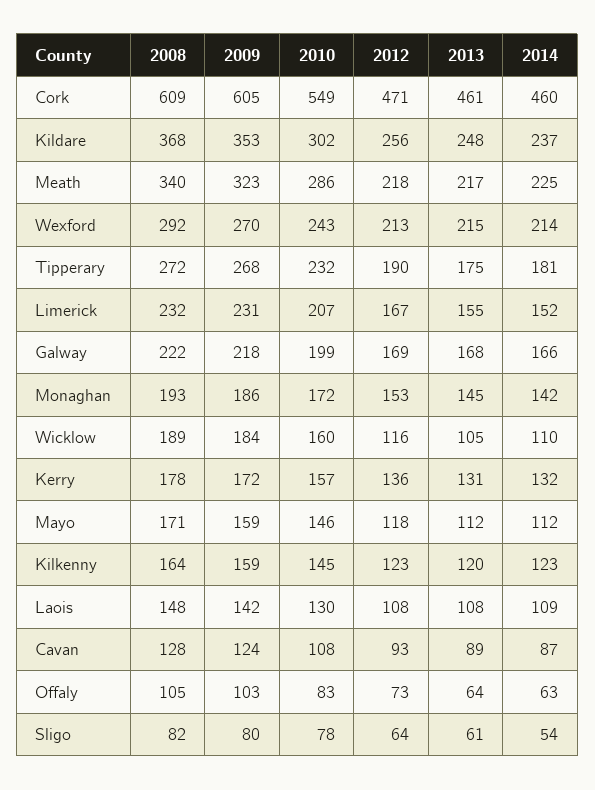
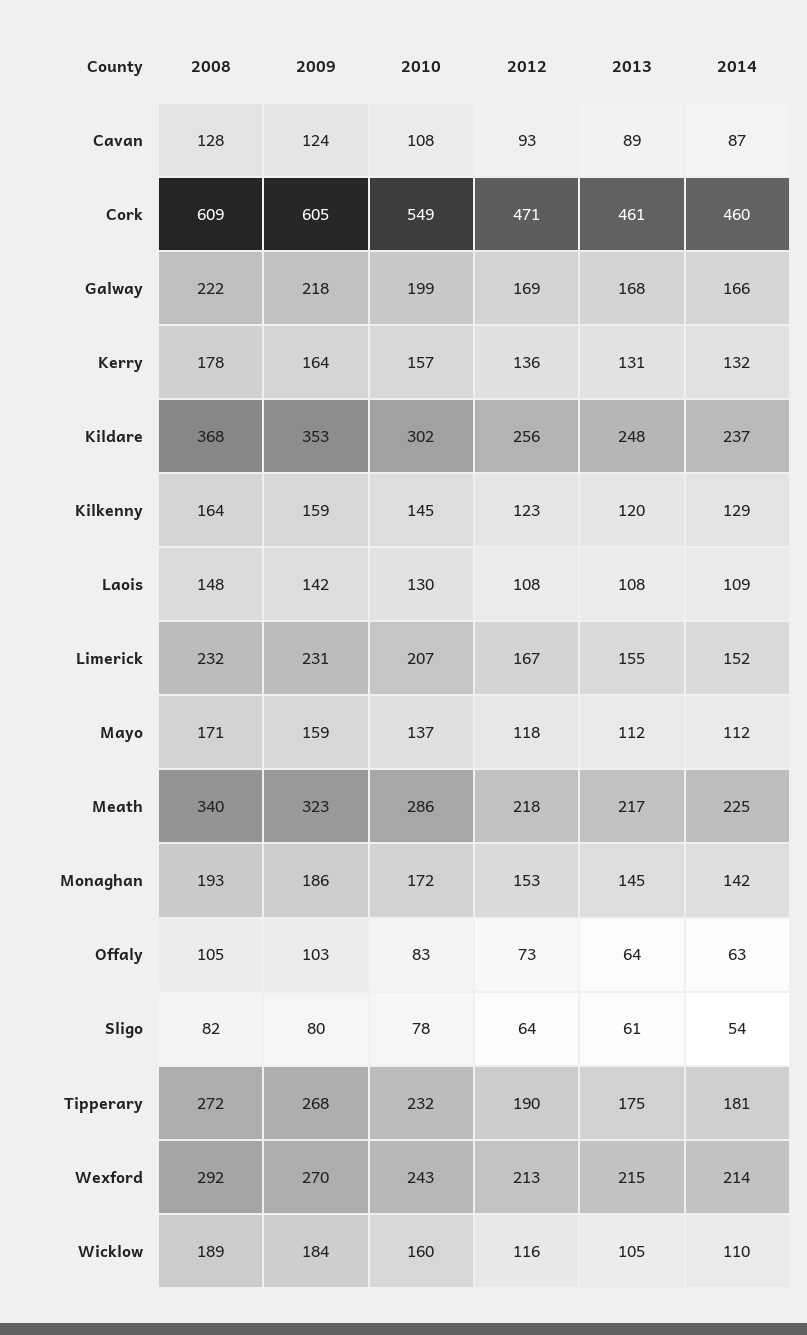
2009, Kerry: 172 -> 164
2010, Mayo: 146 -> 137
2014, Kilkenny: 123 -> 129

